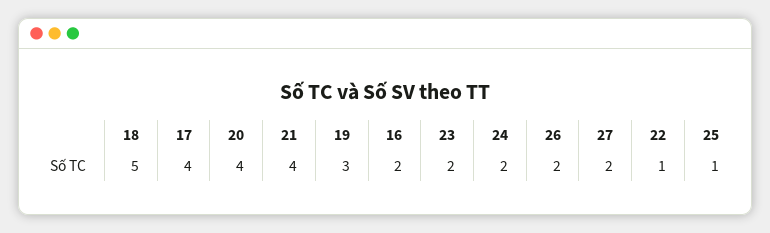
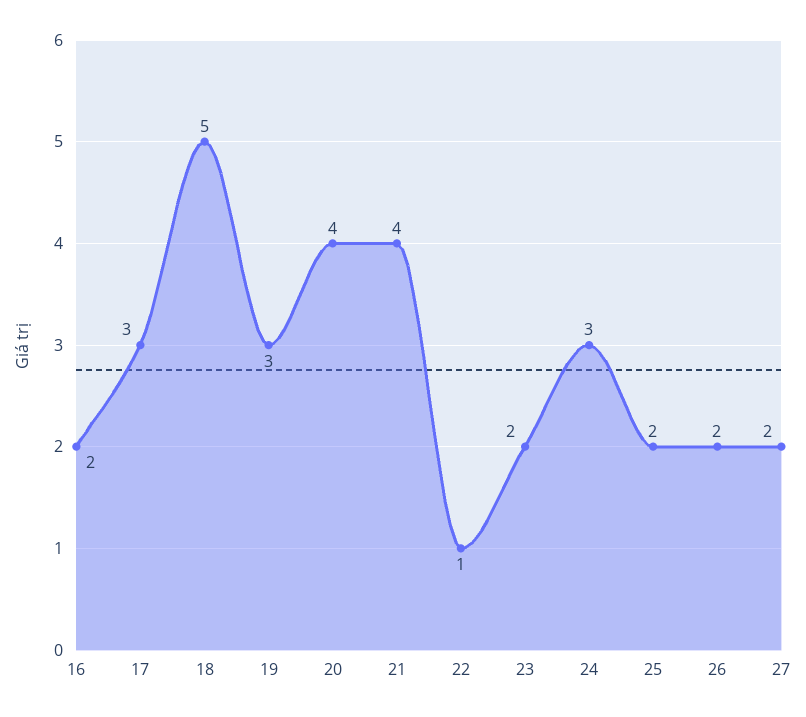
17: 4 -> 3
24: 2 -> 3
25: 1 -> 2

